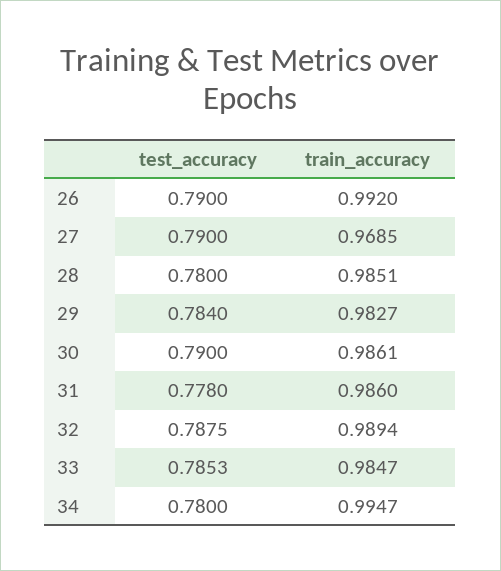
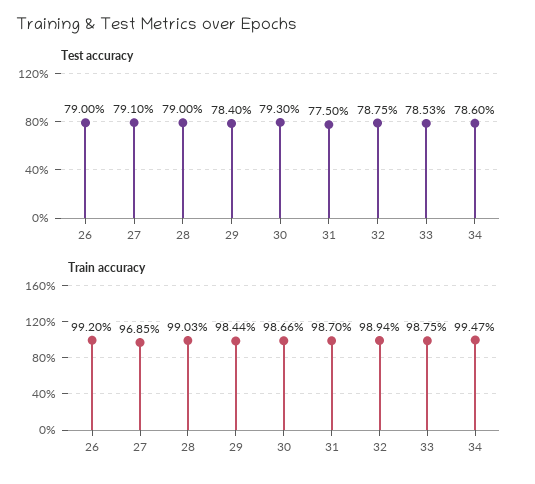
test_accuracy, 27: 0.79 -> 0.791
test_accuracy, 28: 0.78 -> 0.79
train_accuracy, 28: 0.9851 -> 0.9903
train_accuracy, 29: 0.9827 -> 0.9844
test_accuracy, 30: 0.79 -> 0.793
train_accuracy, 30: 0.9861 -> 0.9866
test_accuracy, 31: 0.778 -> 0.775
train_accuracy, 31: 0.986 -> 0.987
train_accuracy, 33: 0.9847 -> 0.9875
test_accuracy, 34: 0.78 -> 0.786

